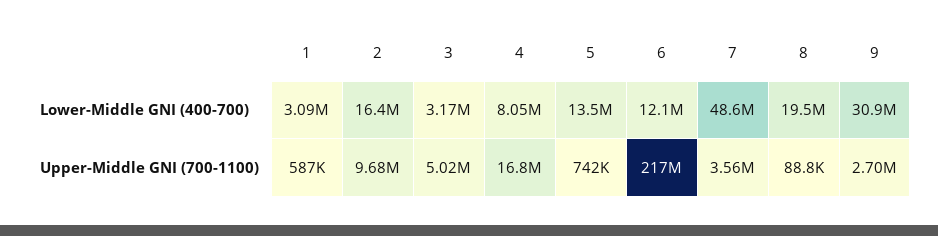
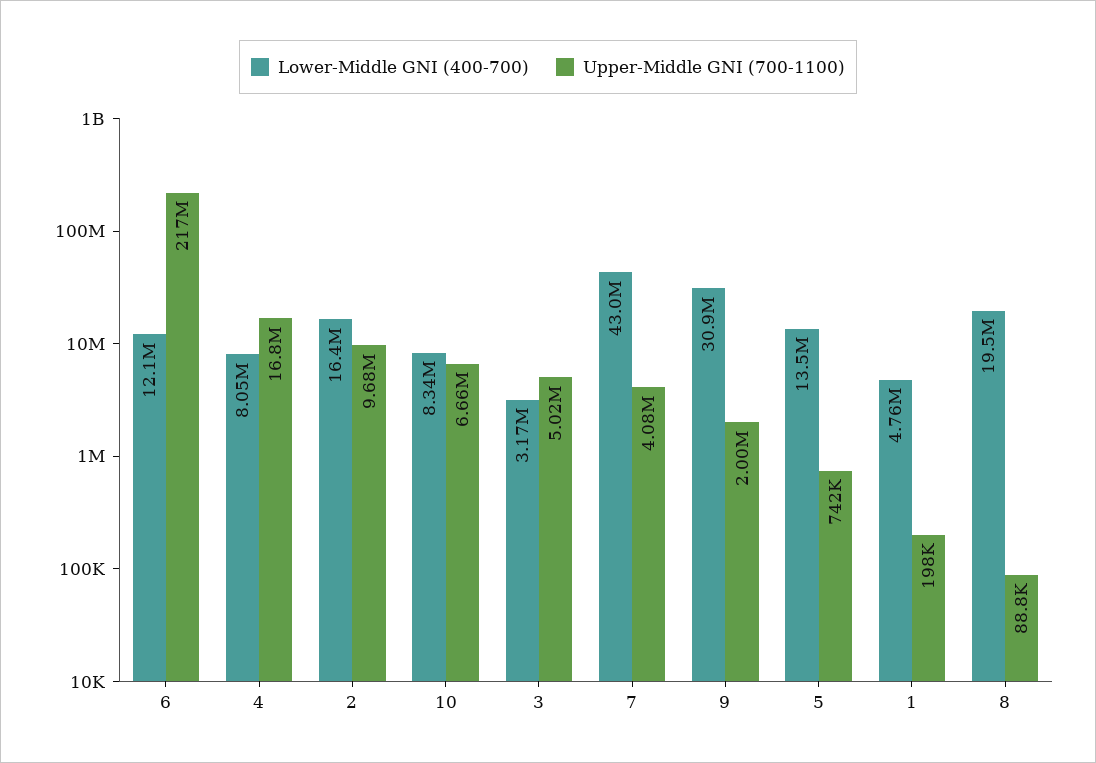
Lower-Middle GNI (400-700), 1: 3090000 -> 4760000
Lower-Middle GNI (400-700), 7: 48600000 -> 43000000
Upper-Middle GNI (700-1100), 1: 587000 -> 198000
Upper-Middle GNI (700-1100), 7: 3560000 -> 4080000
Upper-Middle GNI (700-1100), 9: 2700000 -> 2000000
Lower-Middle GNI (400-700), 10: none -> 8340000
Upper-Middle GNI (700-1100), 10: none -> 6660000

